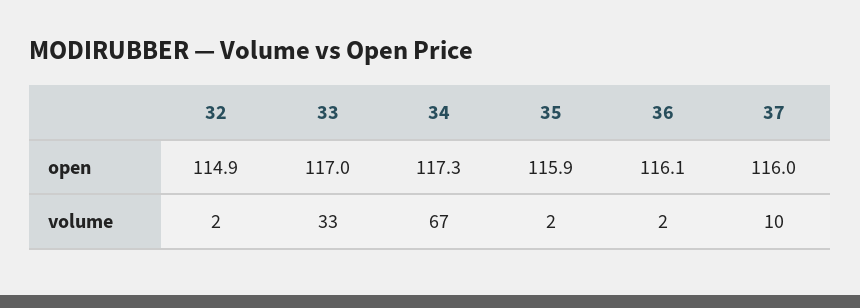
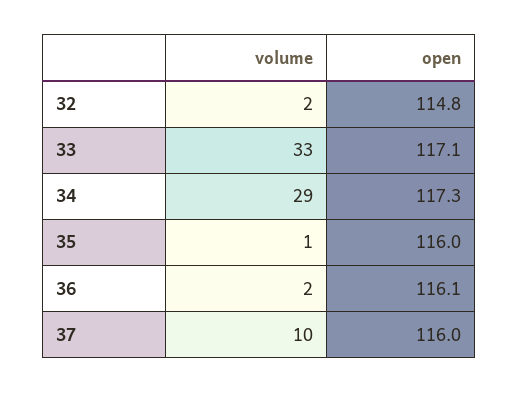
32, open: 114.9 -> 114.8
33, open: 117 -> 117.1
35, open: 115.9 -> 116
34, volume: 67 -> 29
35, volume: 2 -> 1

